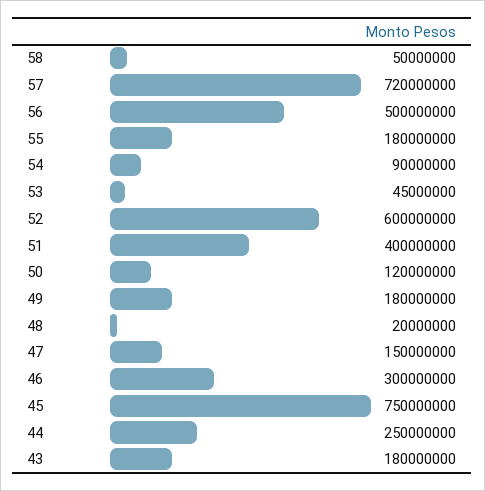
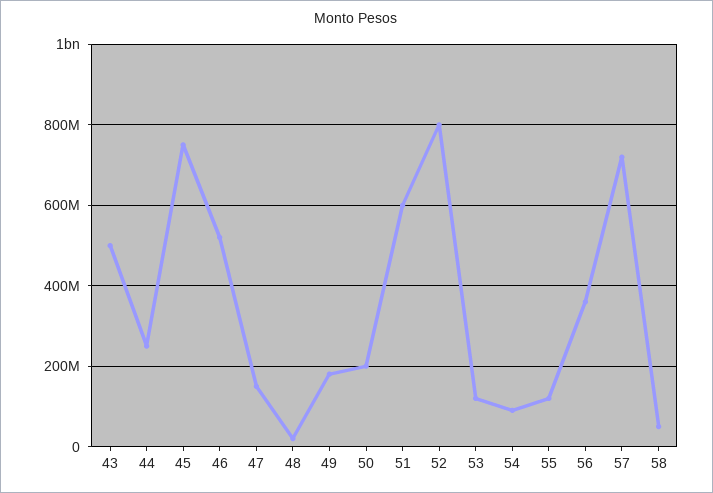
56: 500000000 -> 360000000
55: 180000000 -> 120000000
53: 45000000 -> 120000000
52: 600000000 -> 800000000
51: 400000000 -> 600000000
50: 120000000 -> 200000000
46: 300000000 -> 520000000
43: 180000000 -> 500000000

